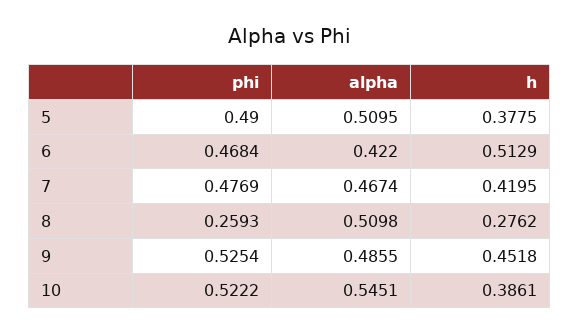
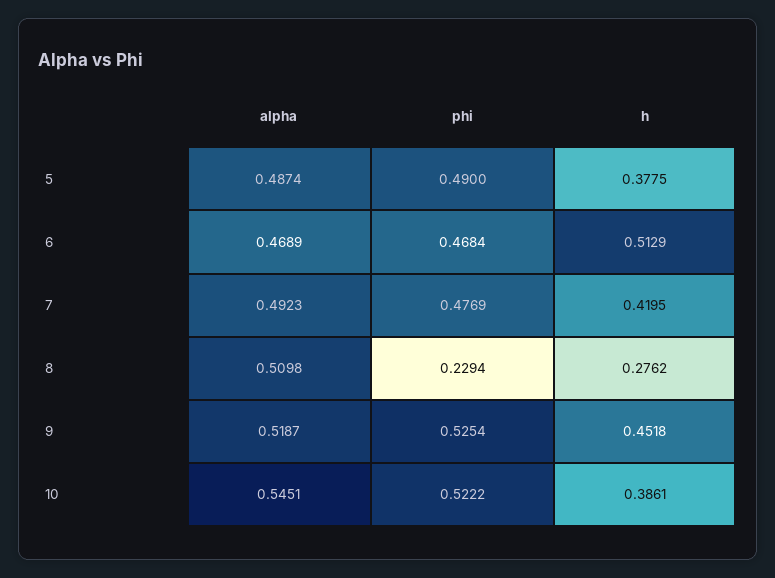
alpha, 5: 0.5095 -> 0.4874
alpha, 6: 0.422 -> 0.4689
alpha, 7: 0.4674 -> 0.4923
phi, 8: 0.2593 -> 0.2294
alpha, 9: 0.4855 -> 0.5187

